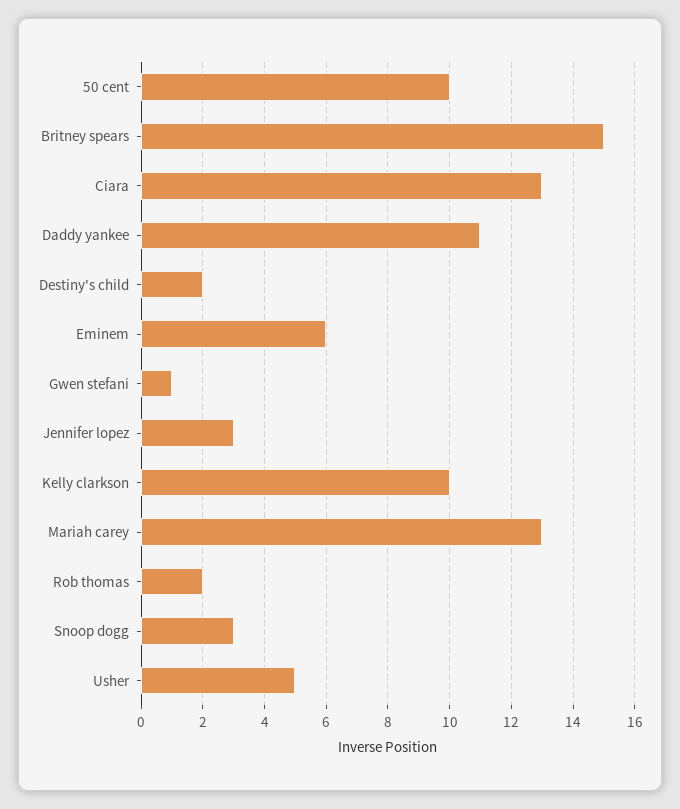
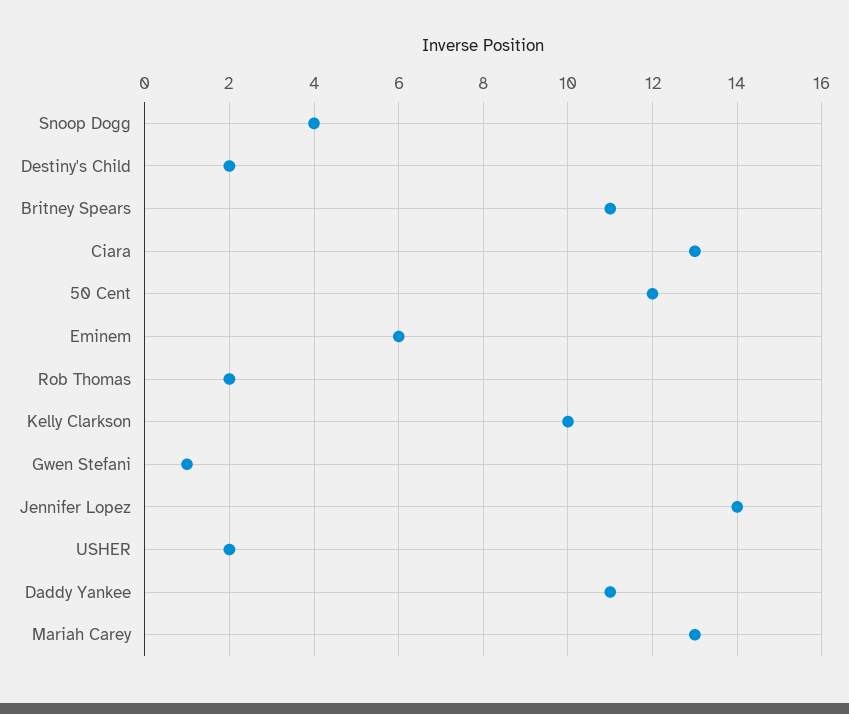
50 cent: 10 -> 12
Britney spears: 15 -> 11
Jennifer lopez: 3 -> 14
Snoop dogg: 3 -> 4
Usher: 5 -> 2

